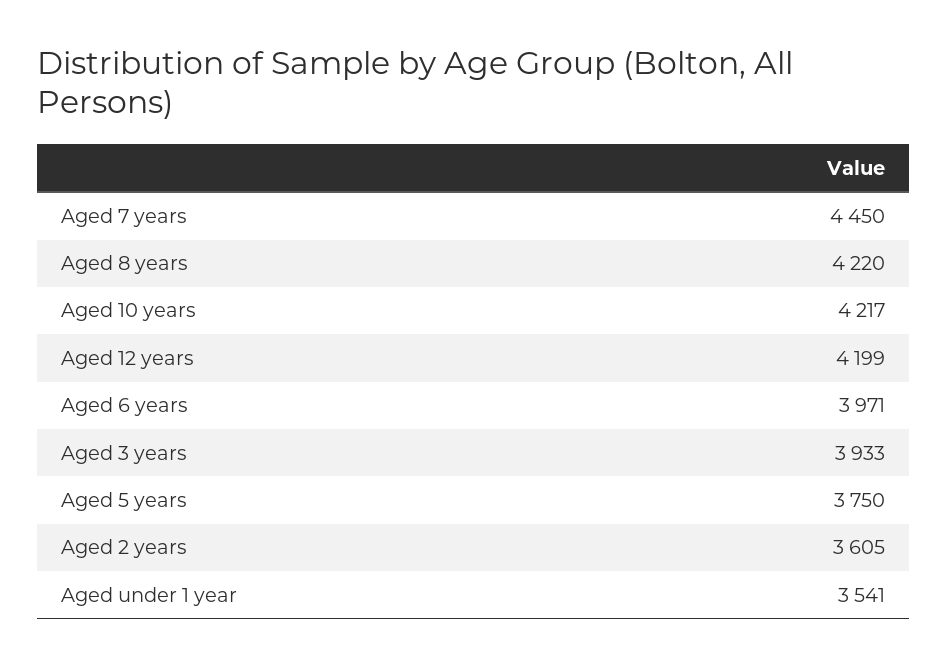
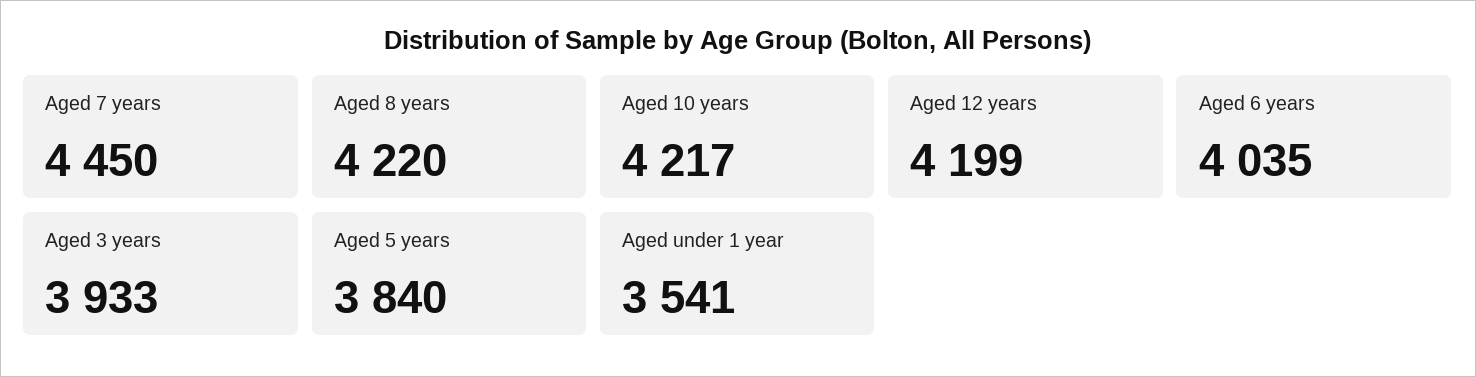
Aged 6 years: 3971 -> 4035
Aged 5 years: 3750 -> 3840
Aged 2 years: 3605 -> none

